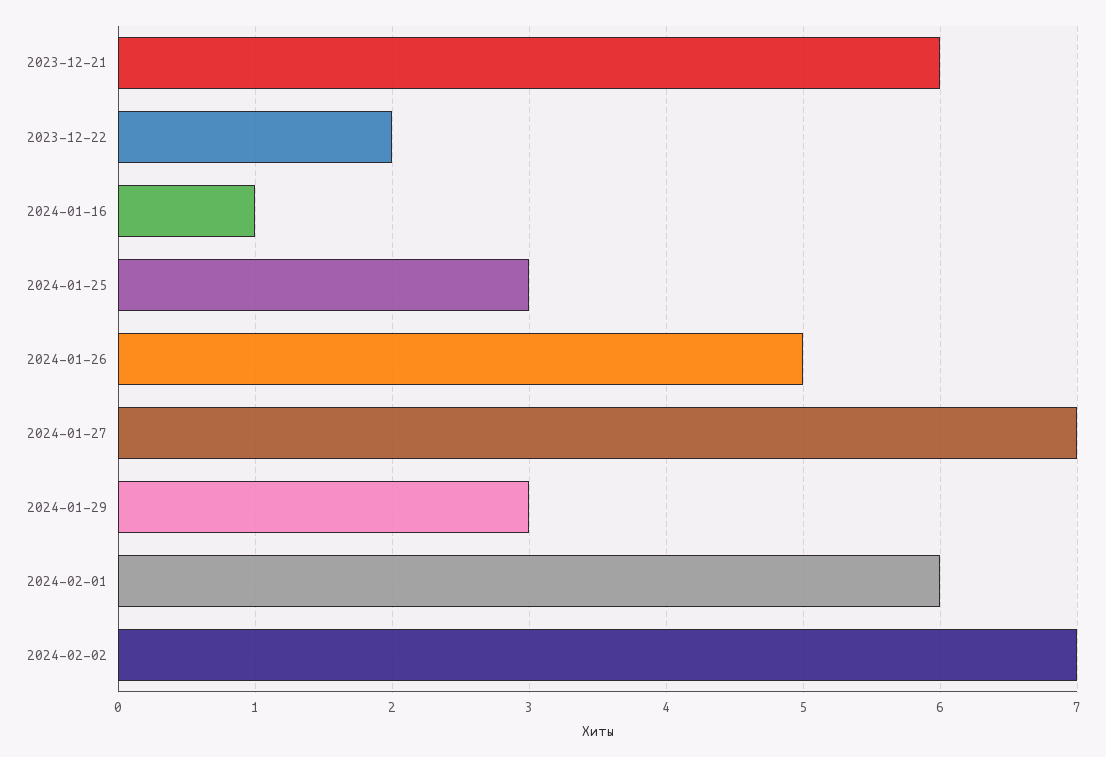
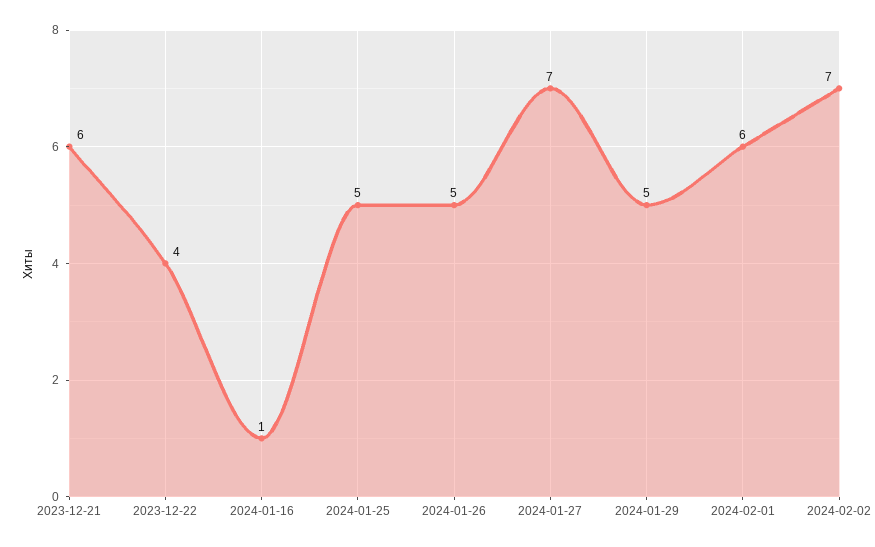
2023-12-22: 2 -> 4
2024-01-25: 3 -> 5
2024-01-29: 3 -> 5

